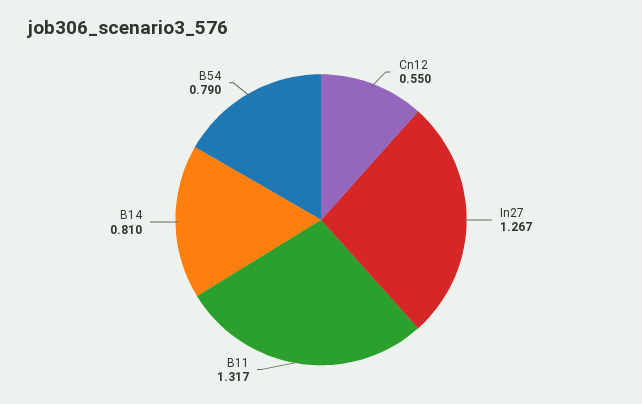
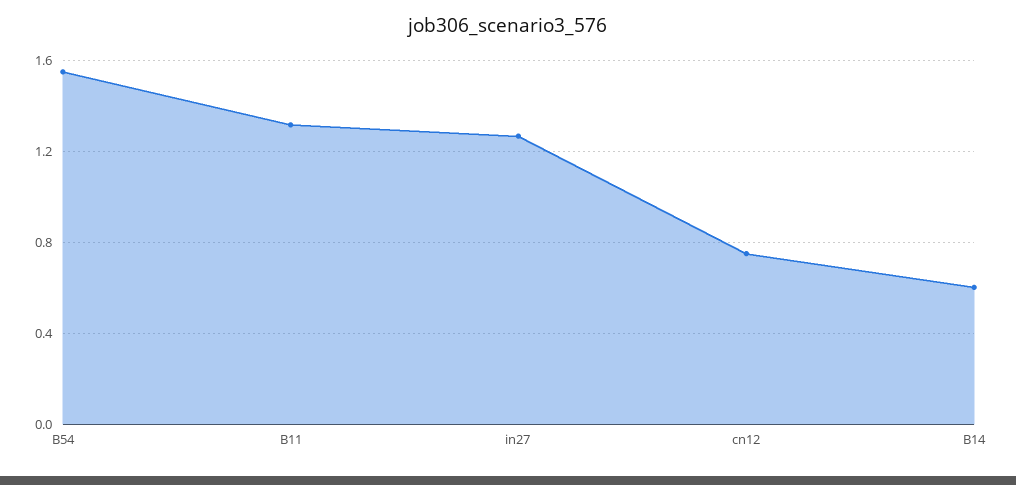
Cn12: 0.55 -> 0.75
B14: 0.81 -> 0.6
B54: 0.79 -> 1.55

